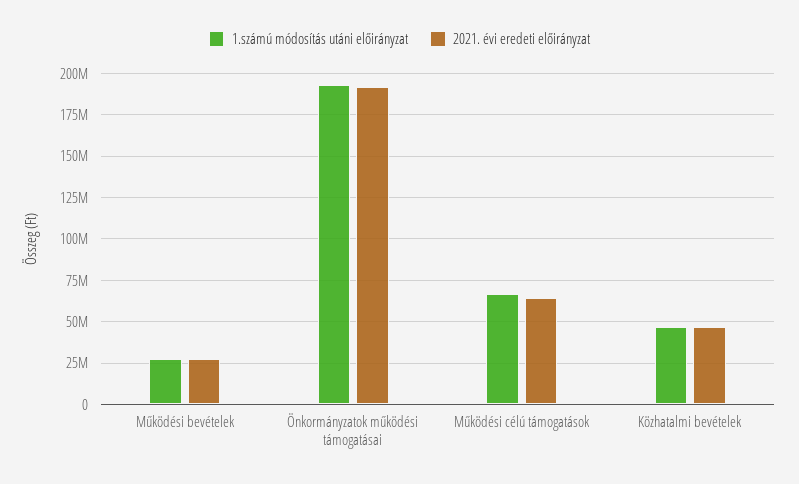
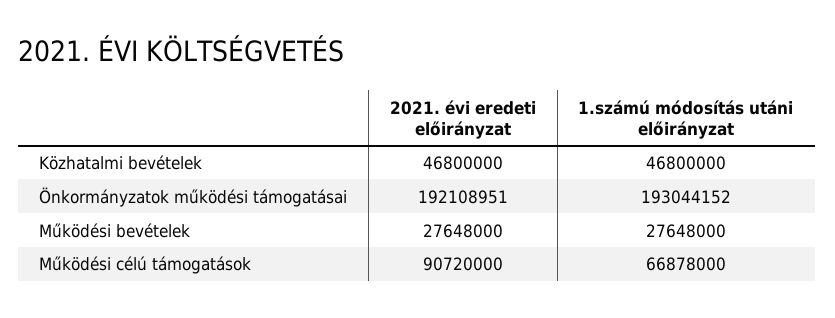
2021. évi eredeti előirányzat, Működési célú támogatások: 65000000 -> 90720000

